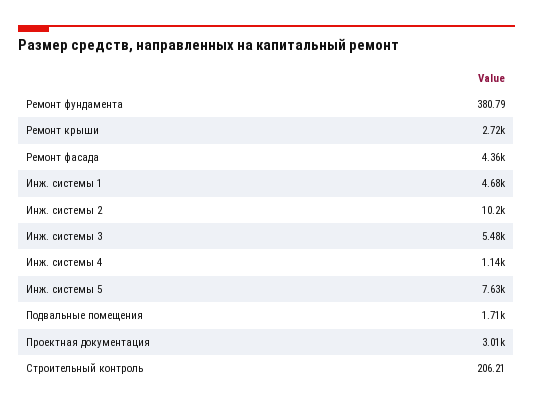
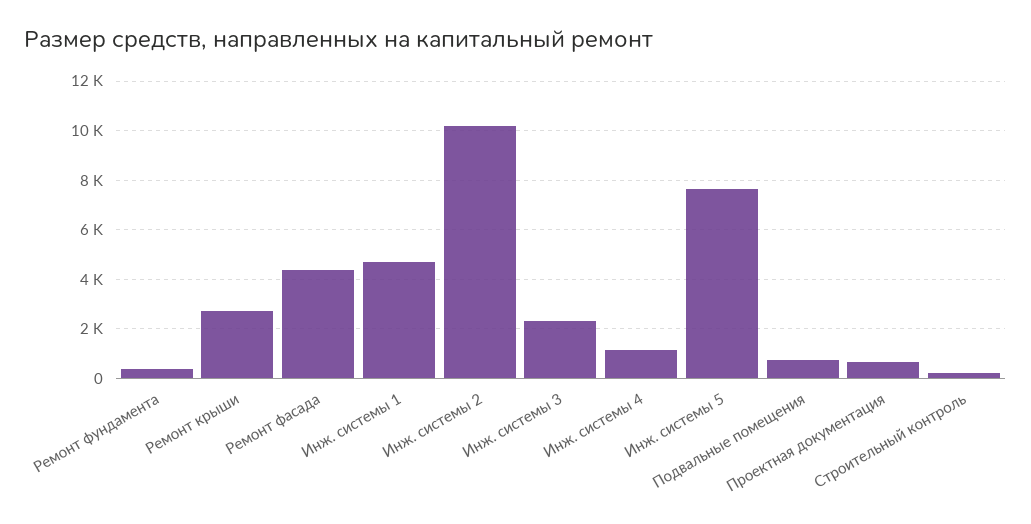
Инж. системы 3: 5480 -> 2250
Подвальные помещения: 1710 -> 750
Проектная документация: 3010 -> 750

